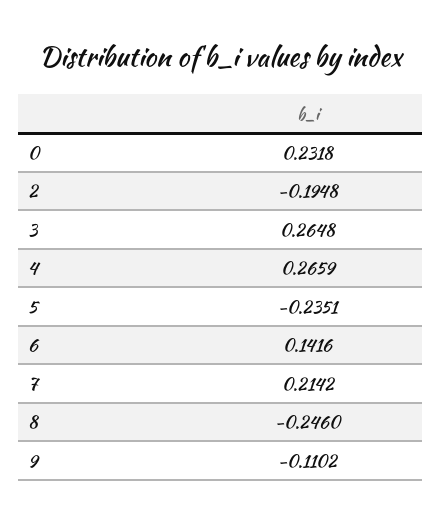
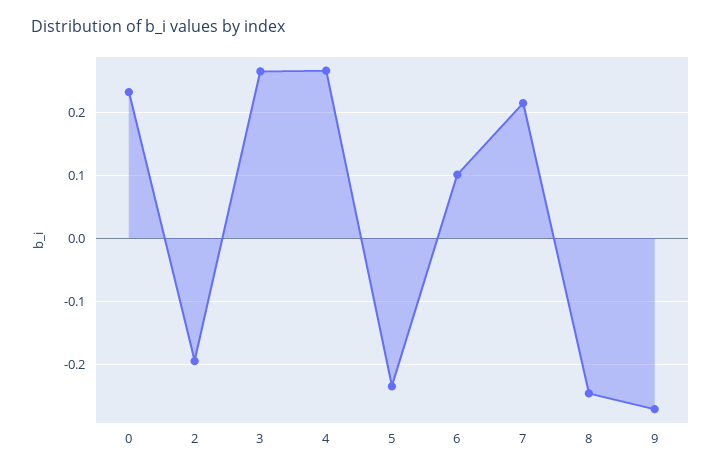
6: 0.1416 -> 0.1
9: -0.1102 -> -0.27

